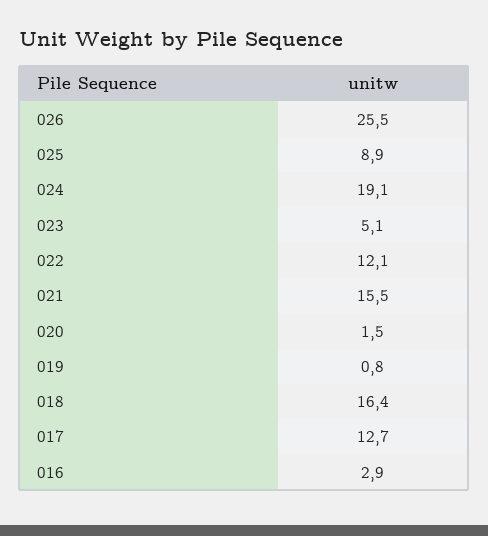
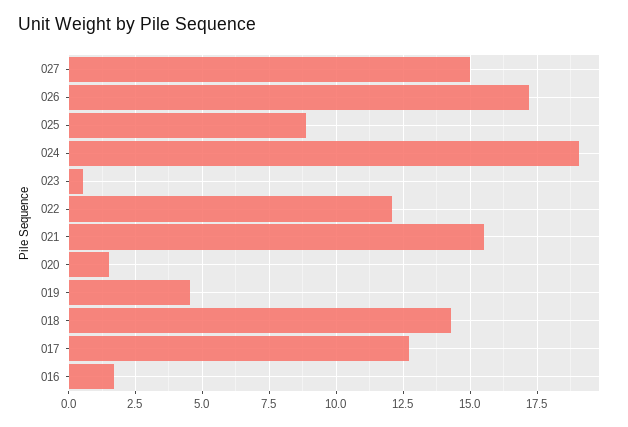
026: 25.5 -> 17.25
023: 5.1 -> 0.5
019: 0.8 -> 4.5
018: 16.4 -> 14.25
016: 2.9 -> 1.75
027: none -> 15

